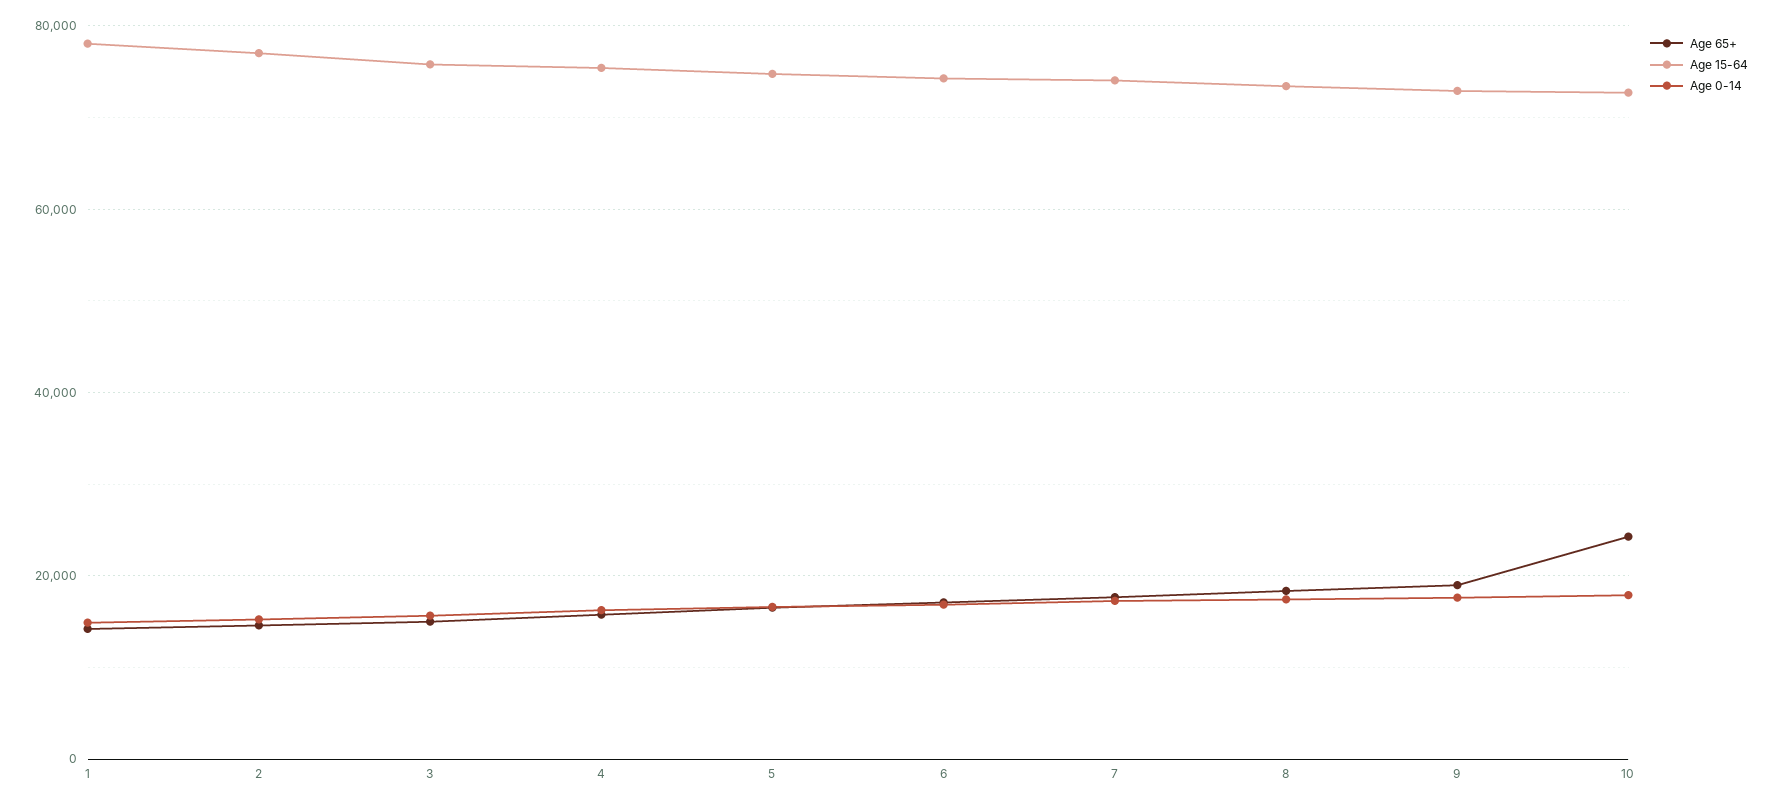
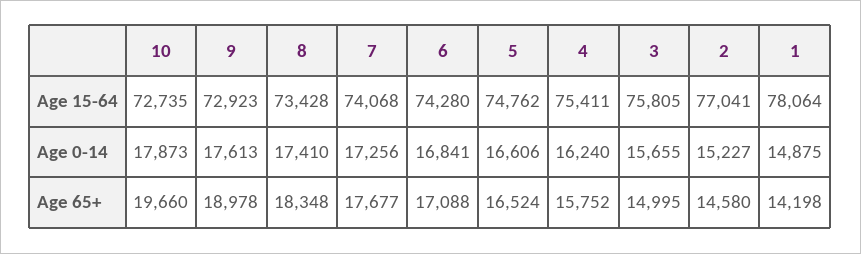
Age 65+, 10: 24000 -> 19660

